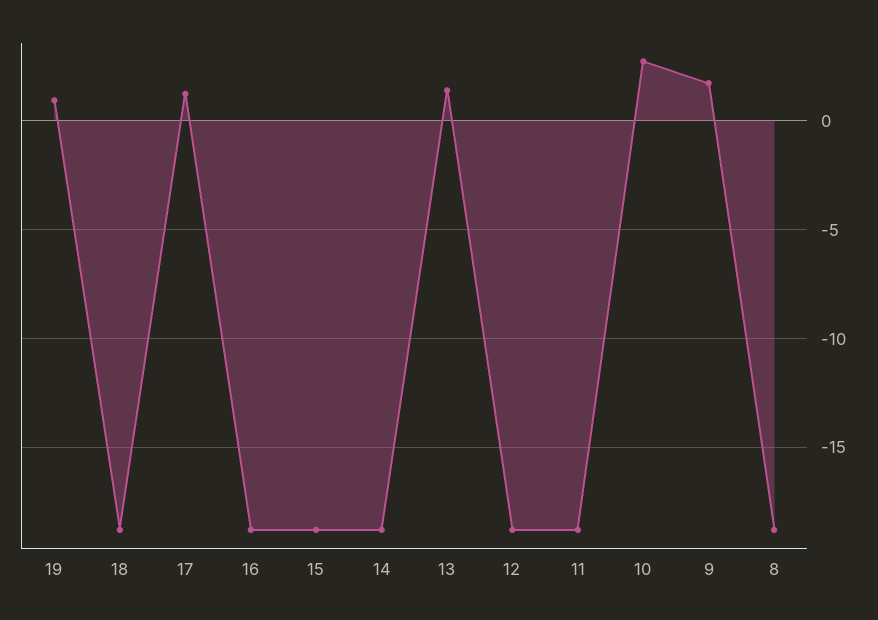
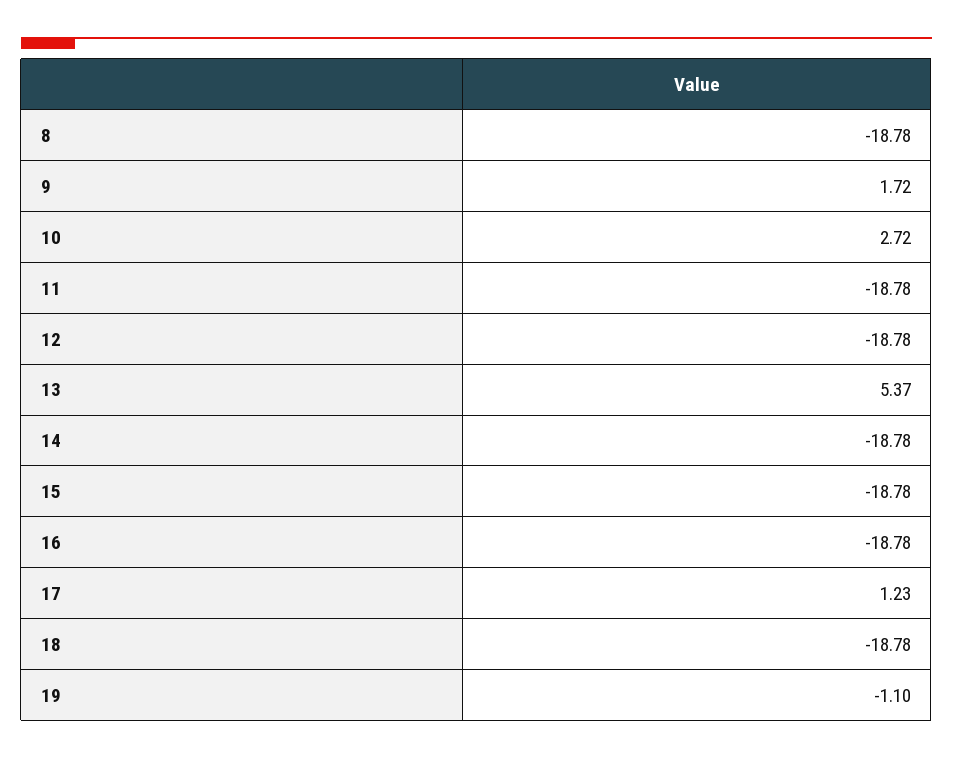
19: 1 -> -1.1
13: 1.5 -> 5.37

